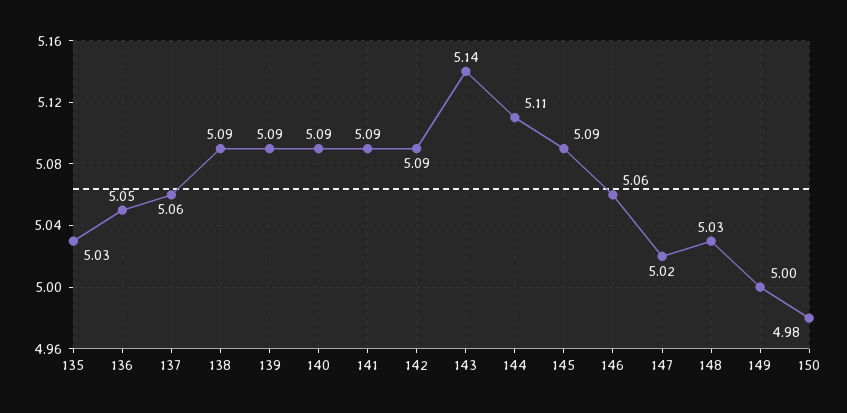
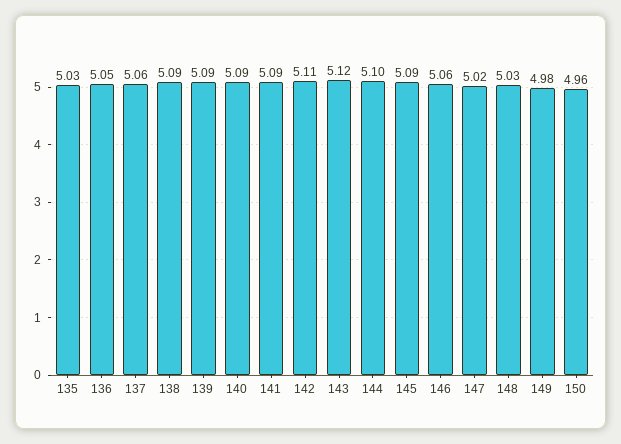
142: 5.09 -> 5.11
143: 5.14 -> 5.12
144: 5.11 -> 5.1
149: 5 -> 4.98
150: 4.98 -> 4.96

